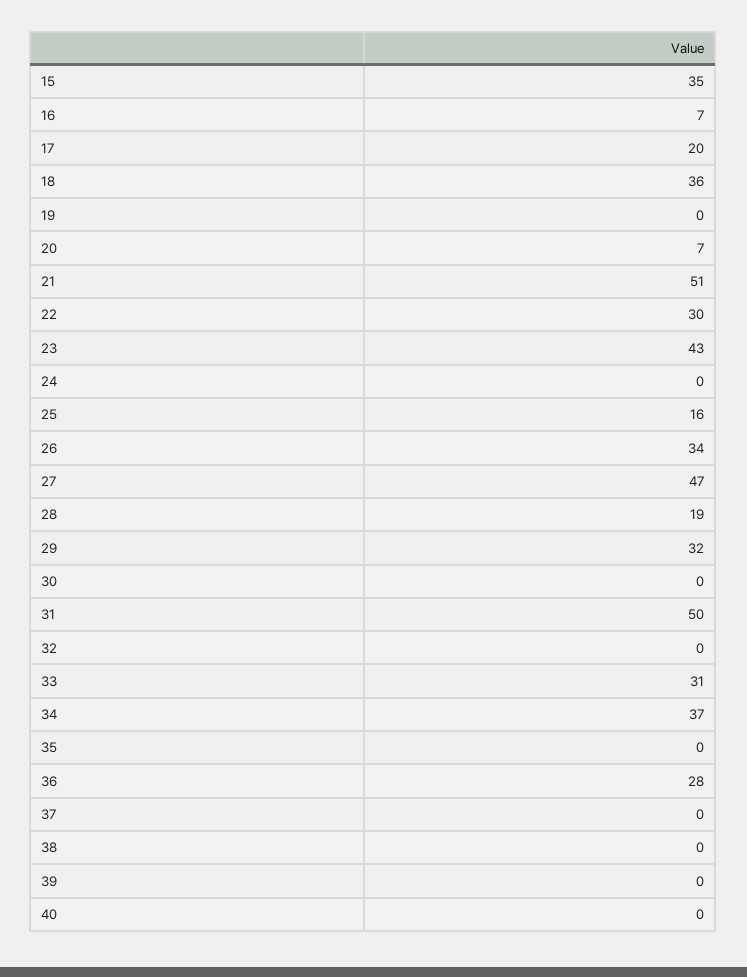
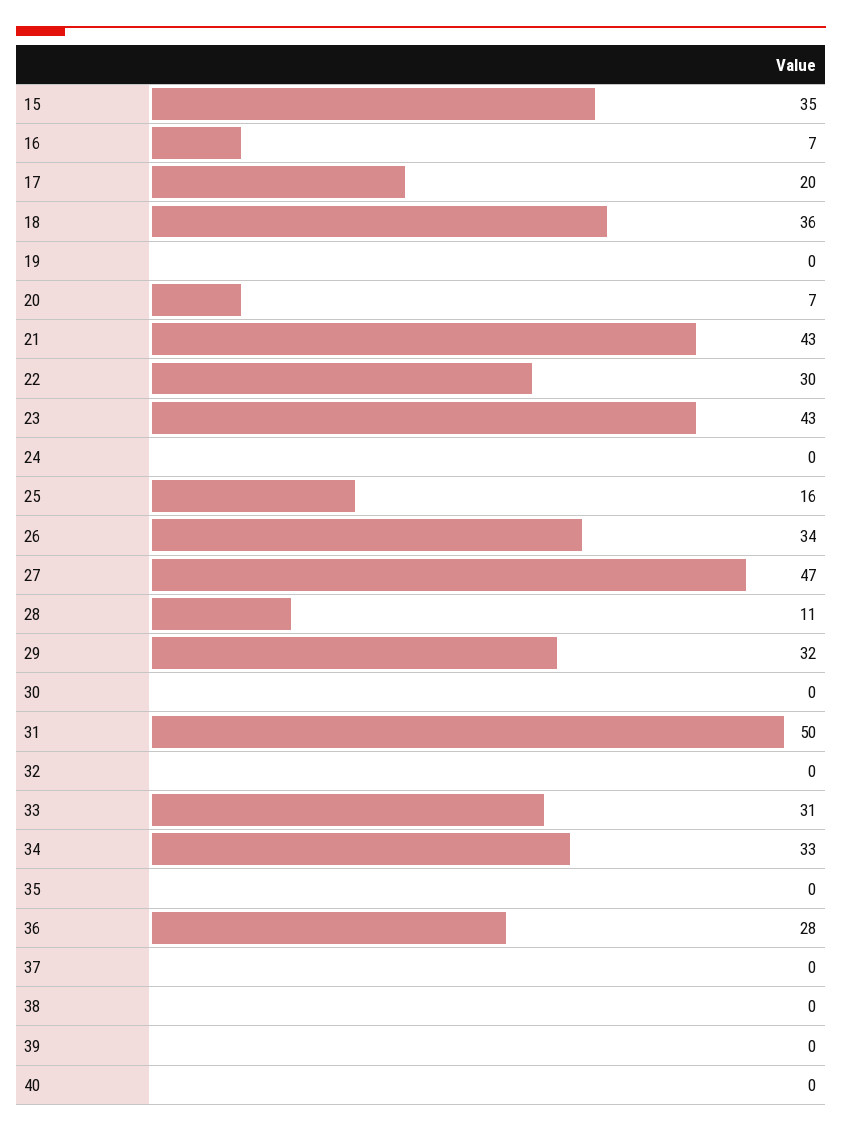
21: 51 -> 43
28: 19 -> 11
34: 37 -> 33

